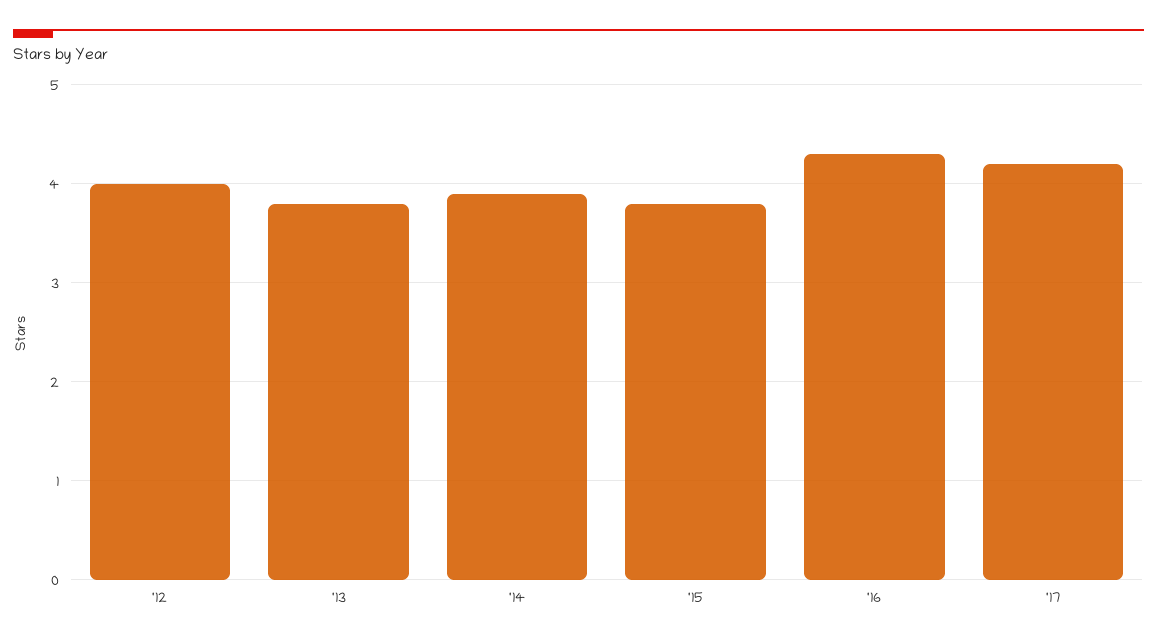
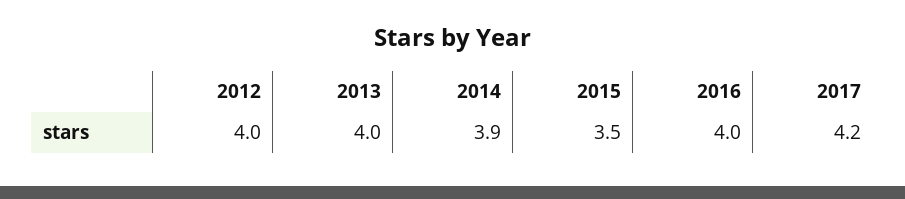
'13: 3.8 -> 4
'15: 3.8 -> 3.5
'16: 4.3 -> 4

